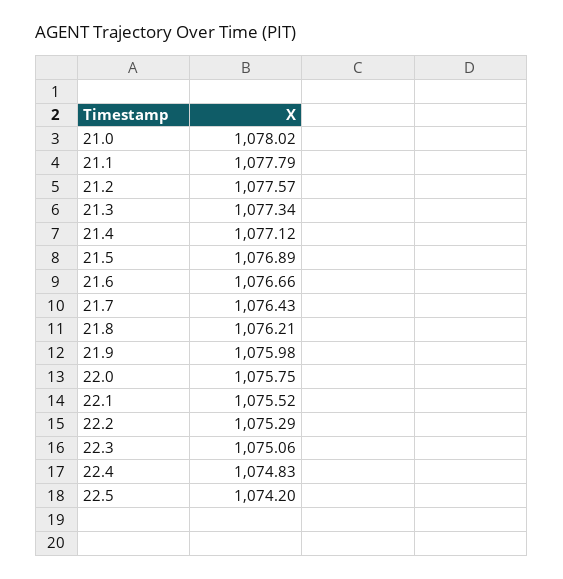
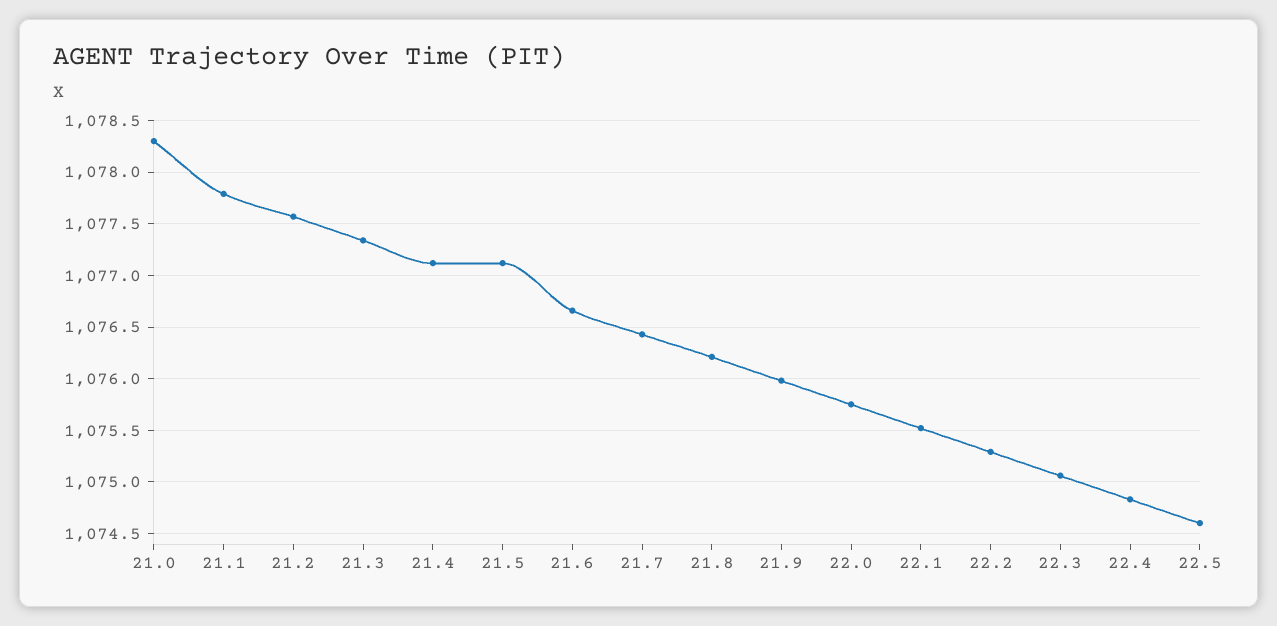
21.0: 1078.02 -> 1078.3
21.5: 1076.89 -> 1077.1
22.5: 1074.2 -> 1074.6

